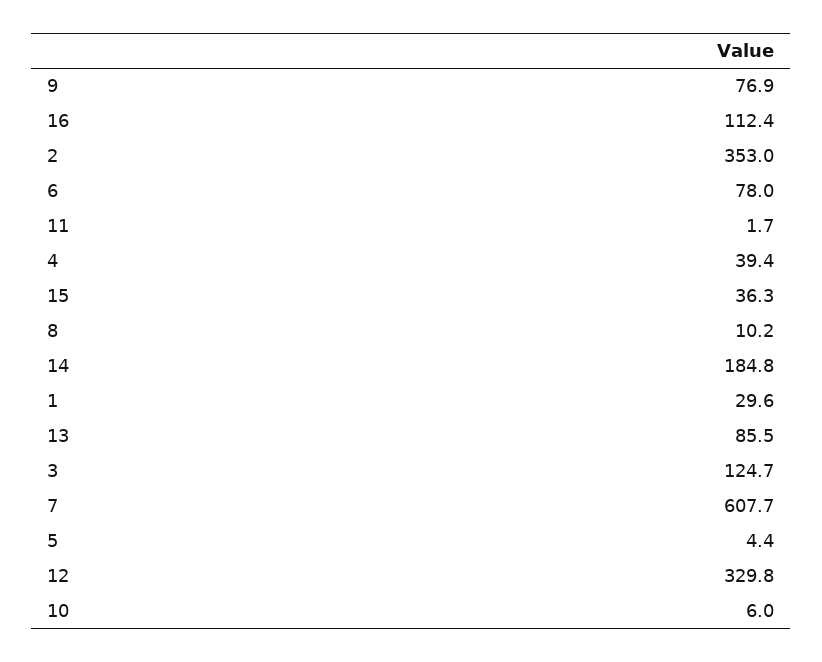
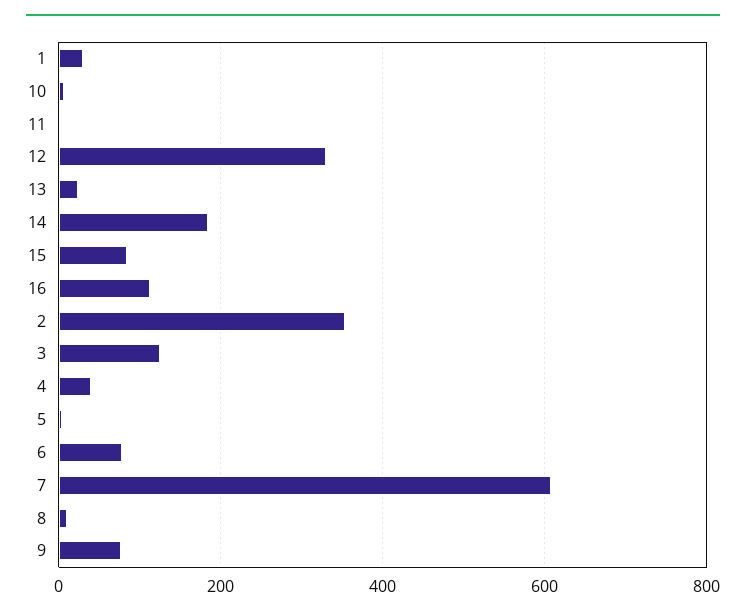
15: 36.3 -> 80
13: 85.5 -> 20

